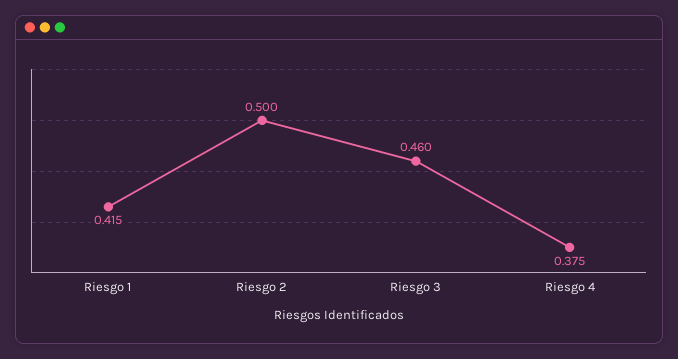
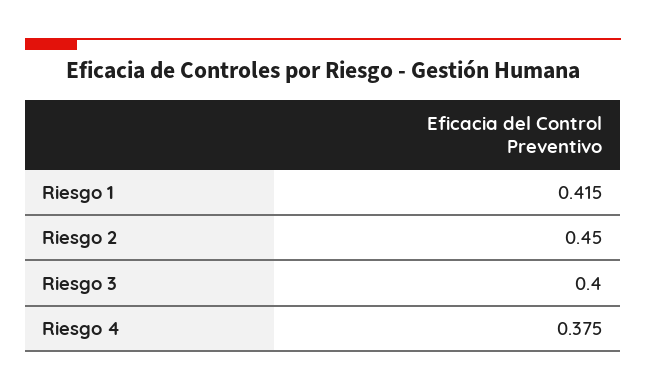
Riesgo 2: 0.5 -> 0.45
Riesgo 3: 0.46 -> 0.4

